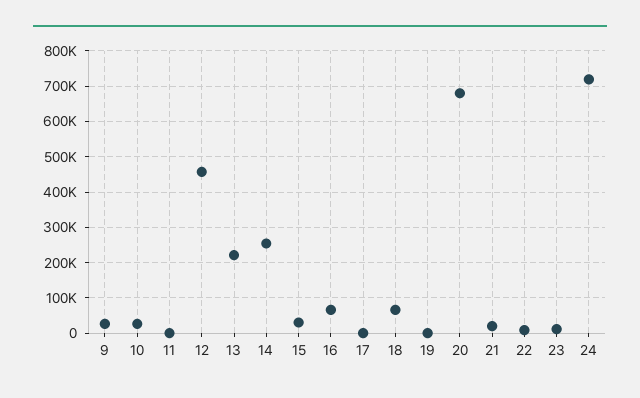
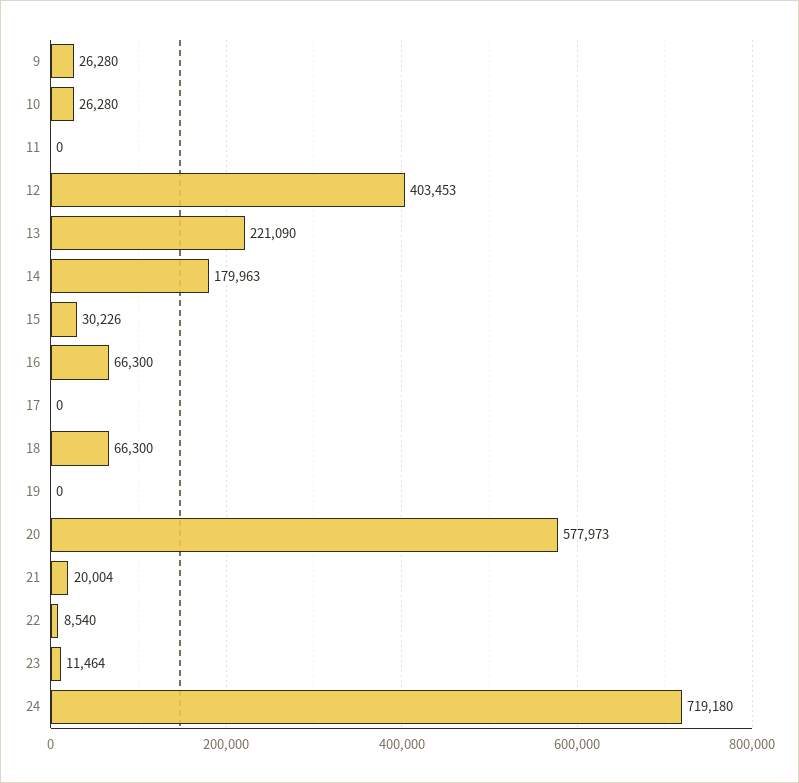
12: 460000 -> 403453
14: 260000 -> 179963
20: 680000 -> 577973

